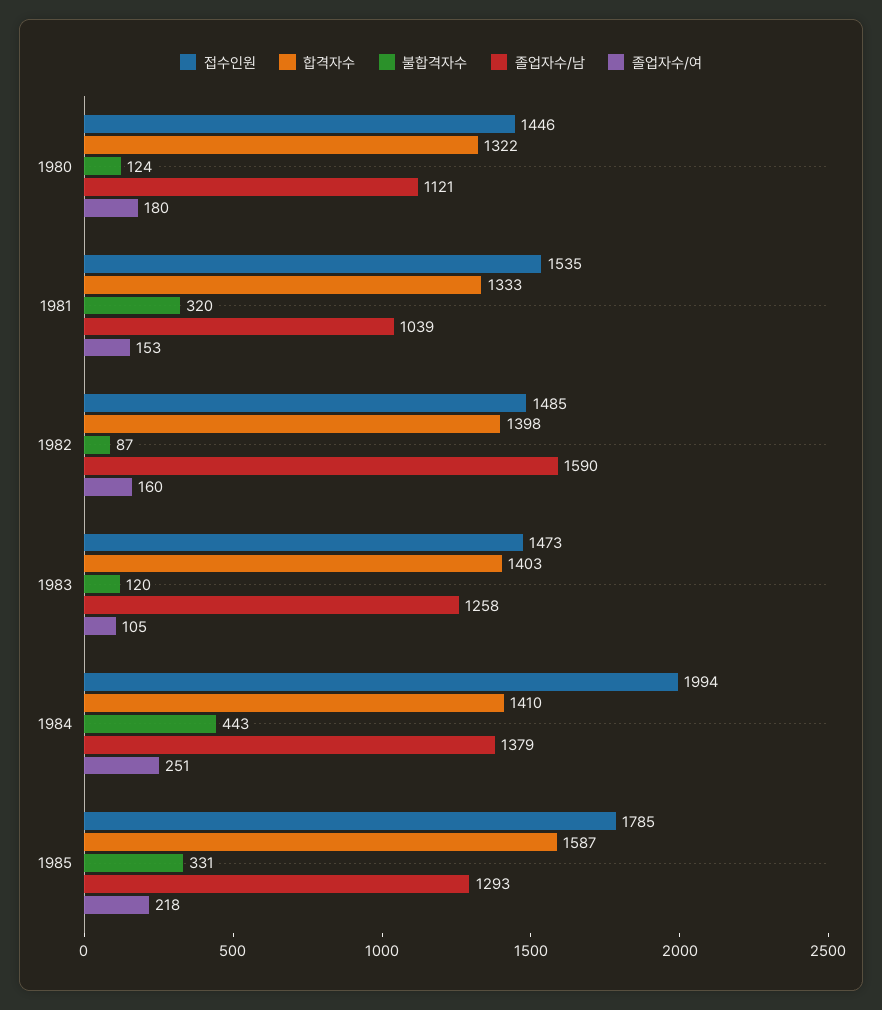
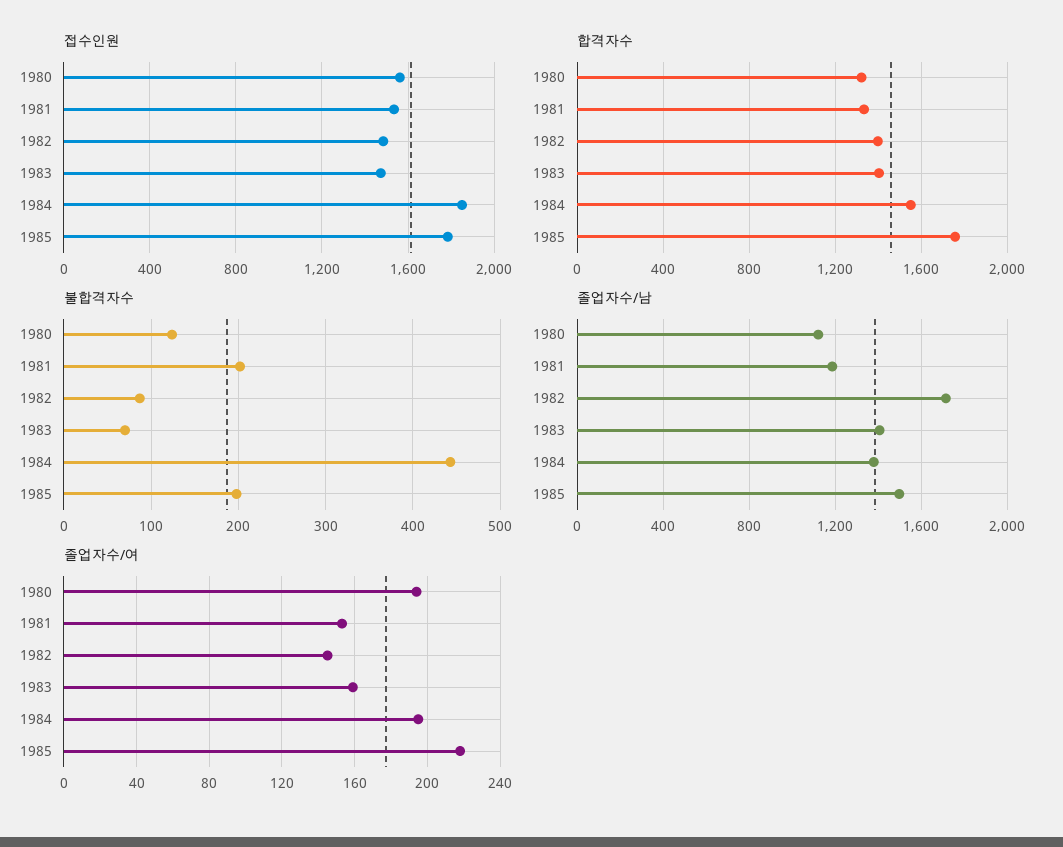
접수인원, 1980: 1446 -> 1550
졸업자수/여, 1980: 180 -> 195
불합격자수, 1981: 320 -> 200
졸업자수/남, 1981: 1039 -> 1200
졸업자수/남, 1982: 1590 -> 1700
졸업자수/여, 1982: 160 -> 145
불합격자수, 1983: 120 -> 70
졸업자수/남, 1983: 1258 -> 1400
졸업자수/여, 1983: 105 -> 160
접수인원, 1984: 1994 -> 1850
합격자수, 1984: 1410 -> 1550
졸업자수/여, 1984: 251 -> 195
합격자수, 1985: 1587 -> 1750
불합격자수, 1985: 331 -> 200
졸업자수/남, 1985: 1293 -> 1500

